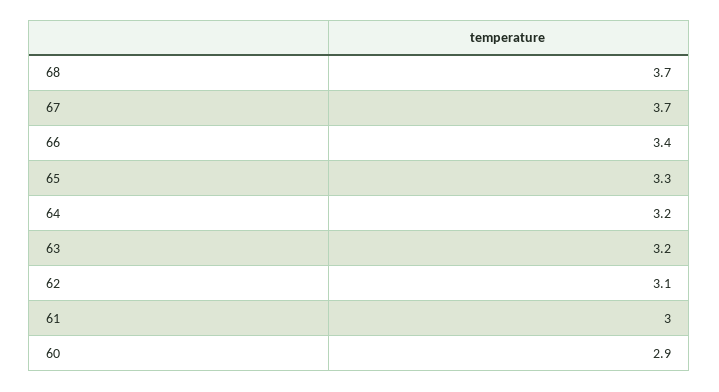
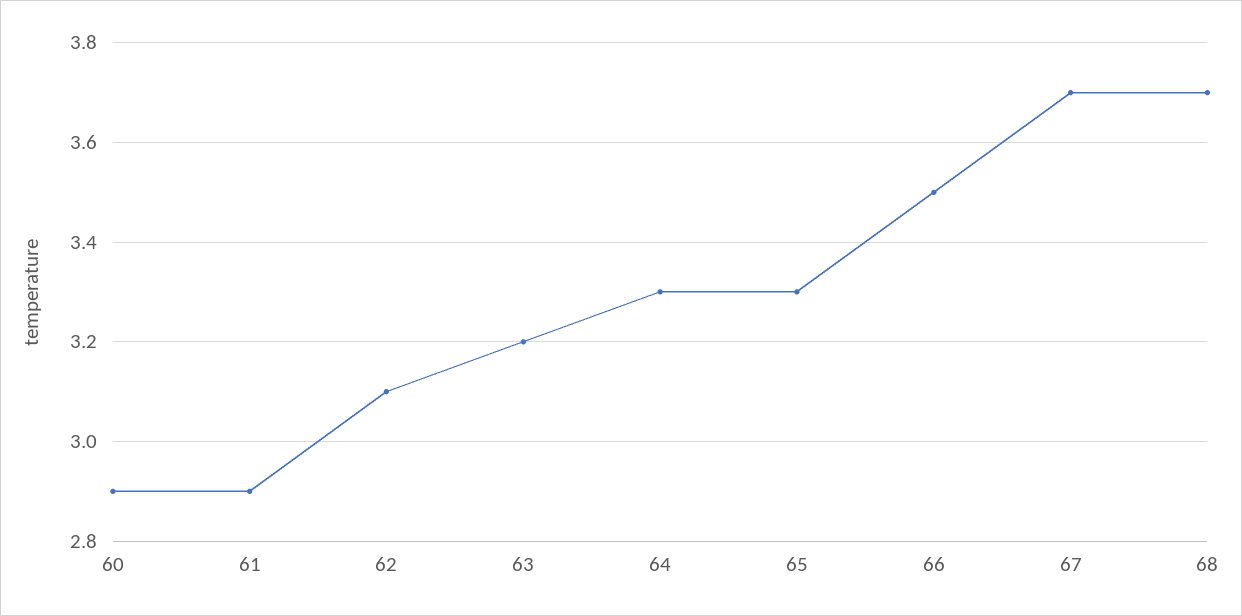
66: 3.4 -> 3.5
64: 3.2 -> 3.3
61: 3 -> 2.9

